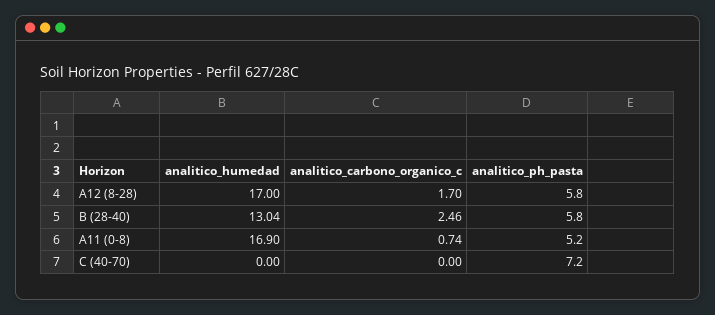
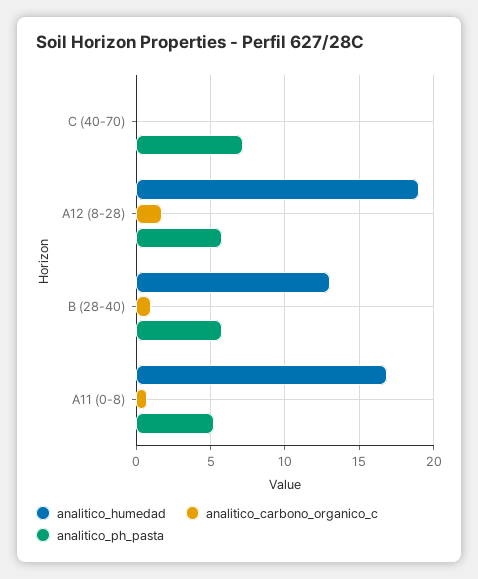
analitico_humedad, A12 (8-28): 17 -> 19
analitico_carbono_organico_c, B (28-40): 2.46 -> 1

